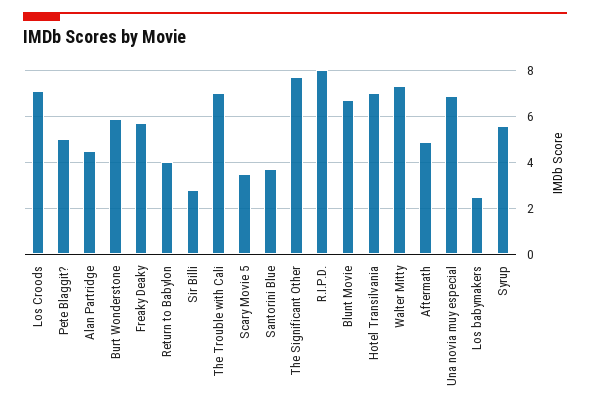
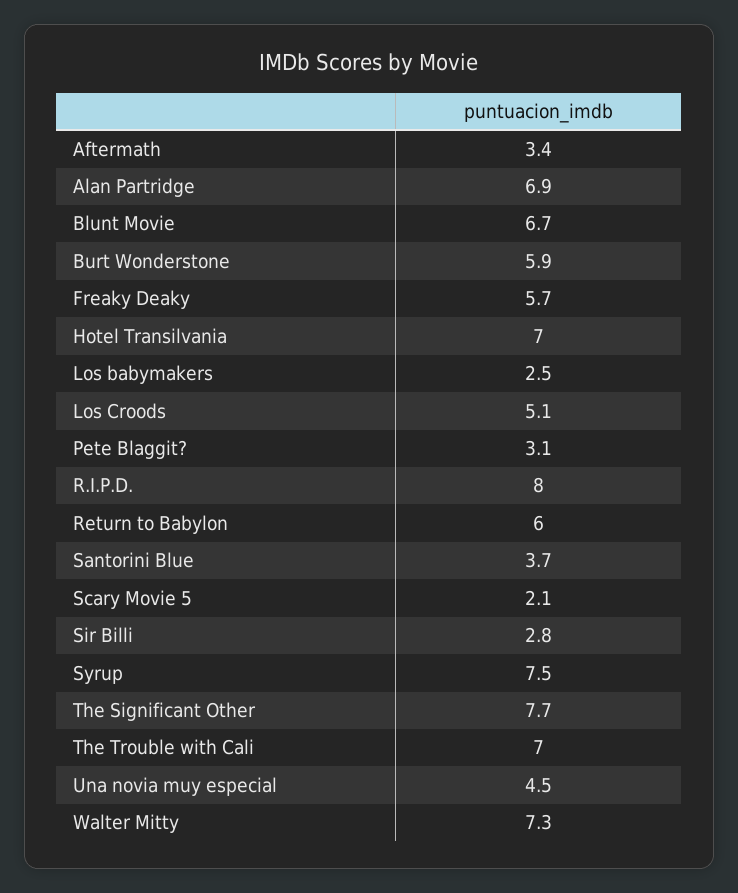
Los Croods: 7 -> 5.1
Pete Blaggit?: 5 -> 3.1
Alan Partridge: 4.5 -> 6.9
Return to Babylon: 4 -> 6
Scary Movie 5: 3.5 -> 2.1
Aftermath: 5 -> 3.4
Una novia muy especial: 7 -> 4.5
Syrup: 5.5 -> 7.5

